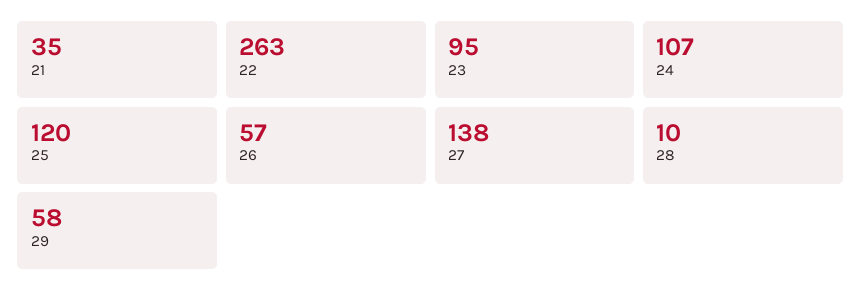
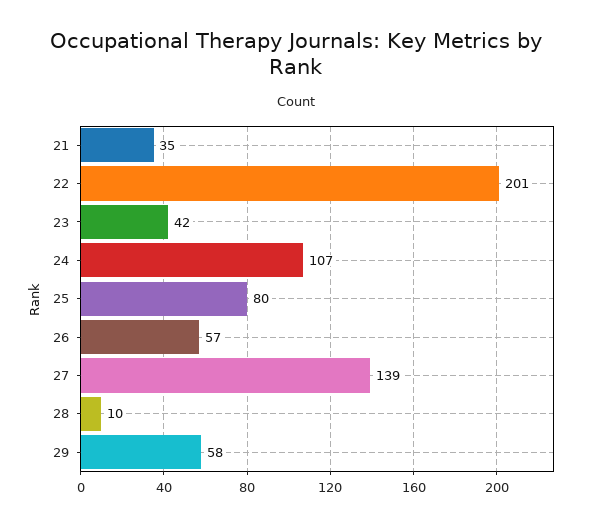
22: 263 -> 201
23: 95 -> 42
25: 120 -> 80
27: 138 -> 139

